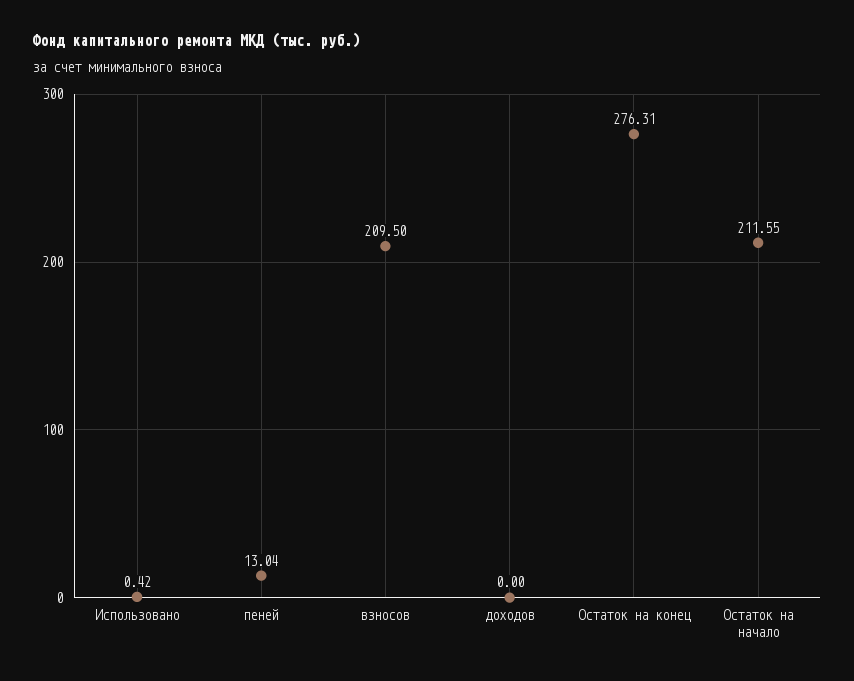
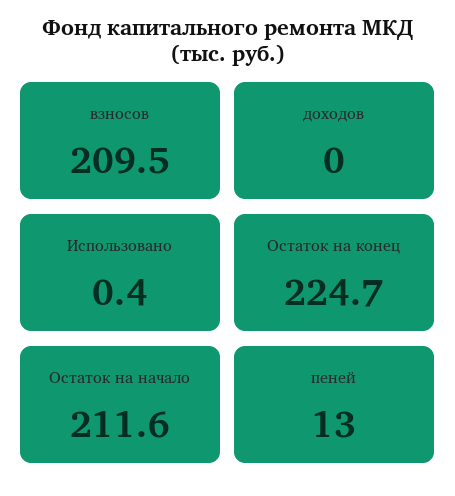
Остаток на конец: 276.31 -> 224.7

